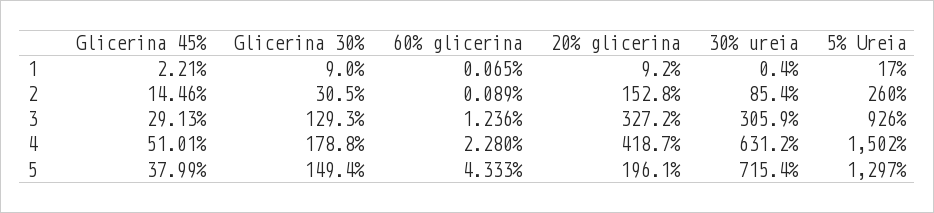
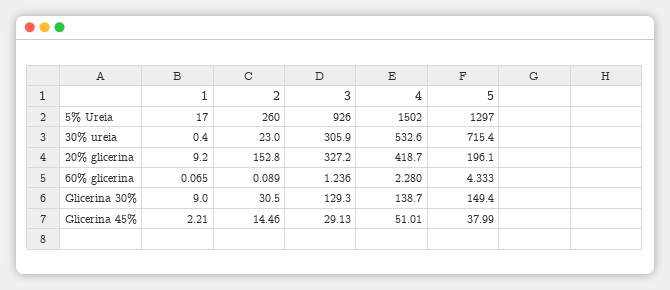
30% ureia, 2: 85.4 -> 23
Glicerina 30%, 4: 178.8 -> 138.7
30% ureia, 4: 631.2 -> 532.6

